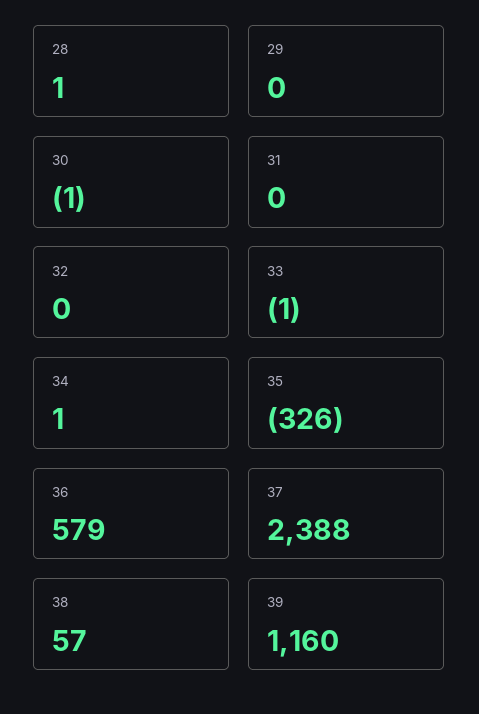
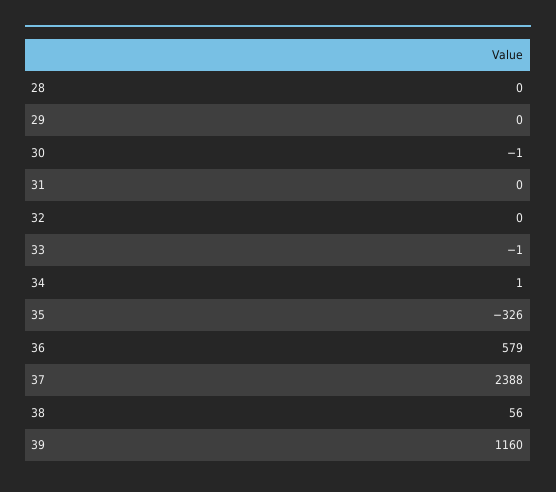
28: 1 -> 0
38: 57 -> 56

